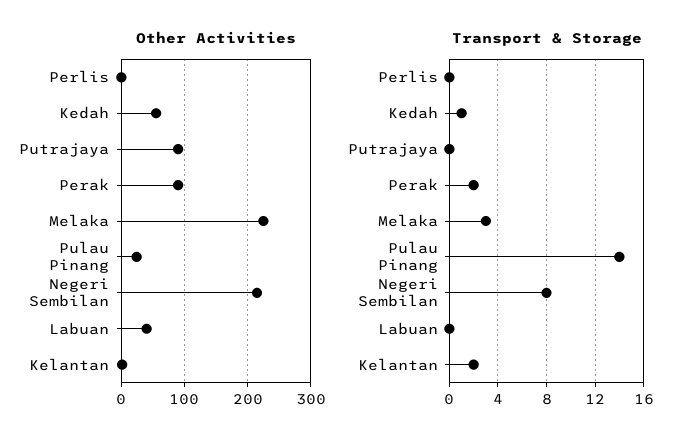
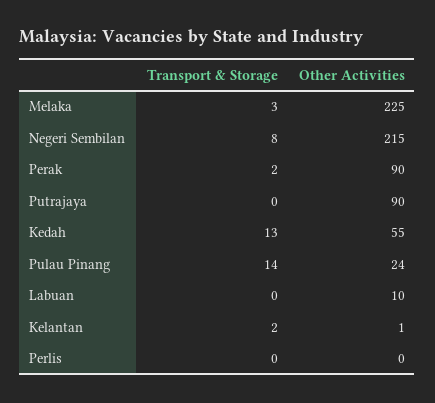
Other Activities, Labuan: 40 -> 10
Transport & Storage, Kedah: 1 -> 13

